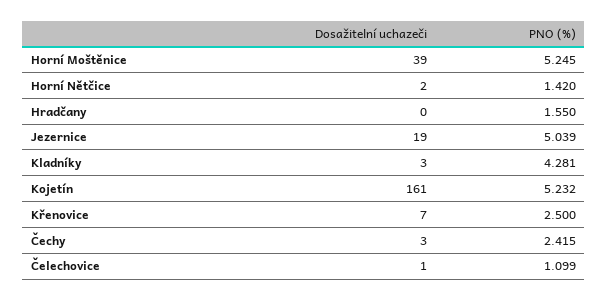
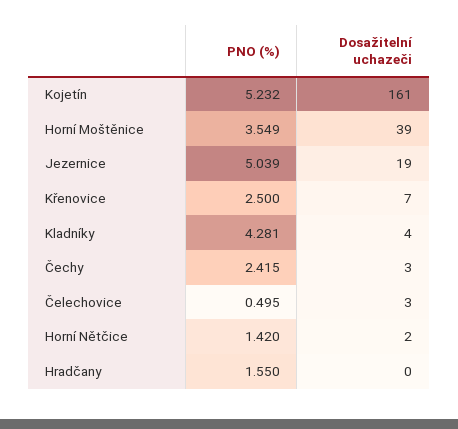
PNO (%), Horní Moštěnice: 5.245 -> 3.549
Dosažitelní uchazeči, Kladníky: 3 -> 4
Dosažitelní uchazeči, Čelechovice: 1 -> 3
PNO (%), Čelechovice: 1.099 -> 0.495

